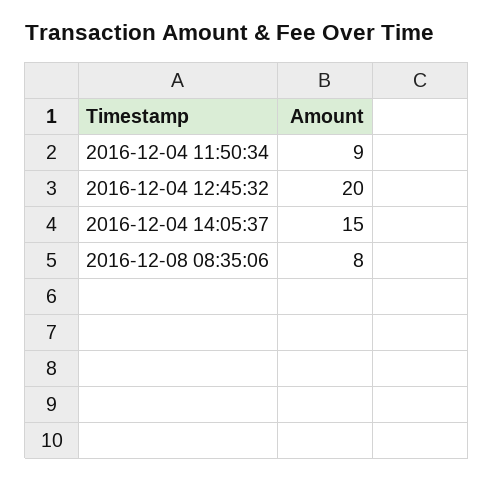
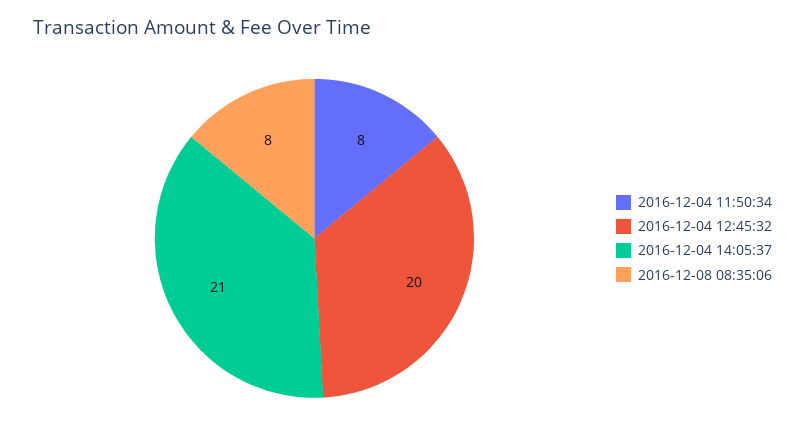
2016-12-04 11:50:34: 9 -> 8
2016-12-04 14:05:37: 15 -> 21

